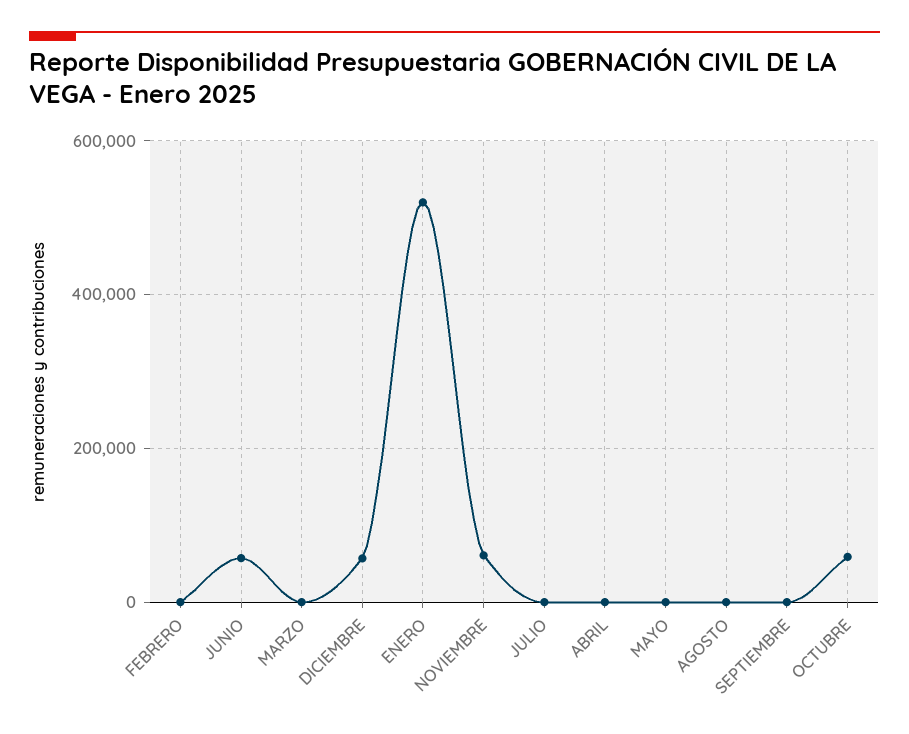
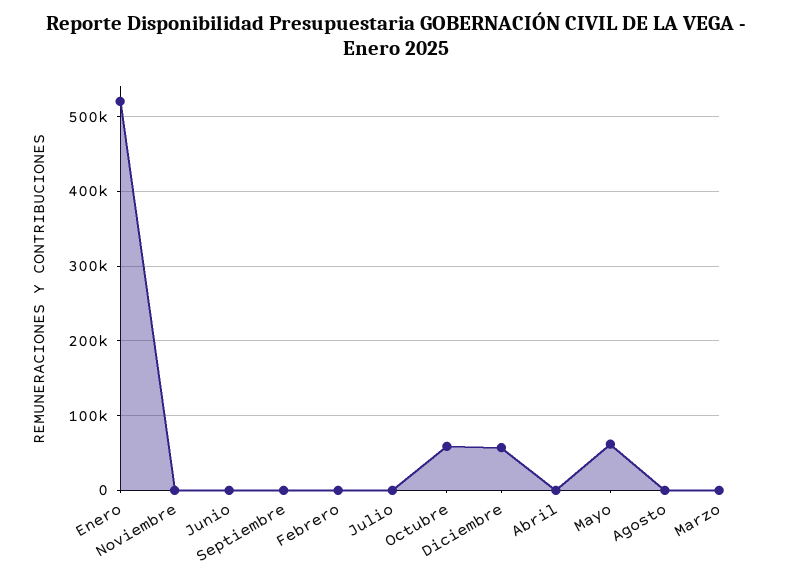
JUNIO: 60000 -> 0
NOVIEMBRE: 60000 -> 0
MAYO: 0 -> 60000

